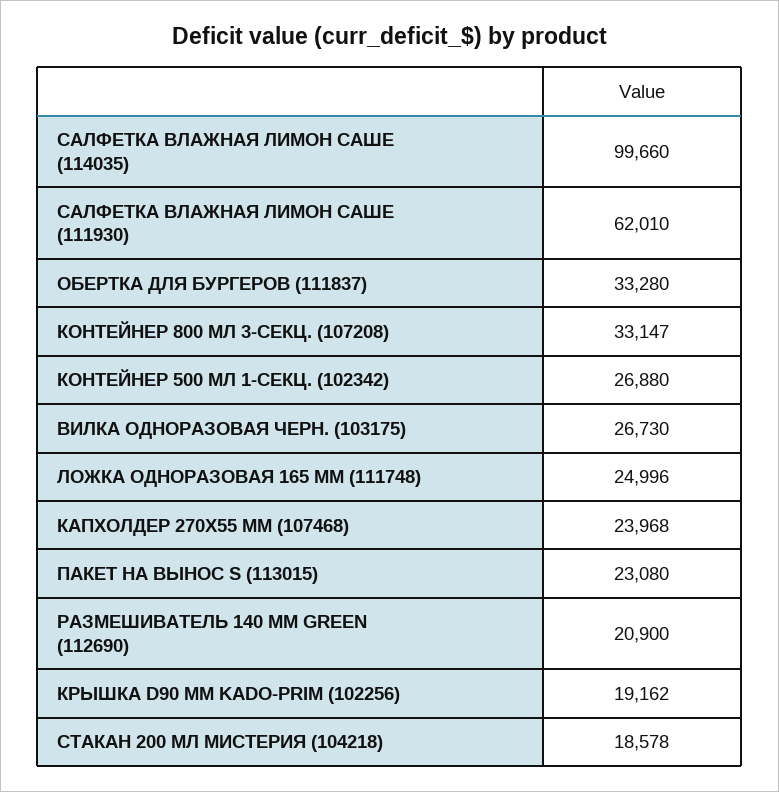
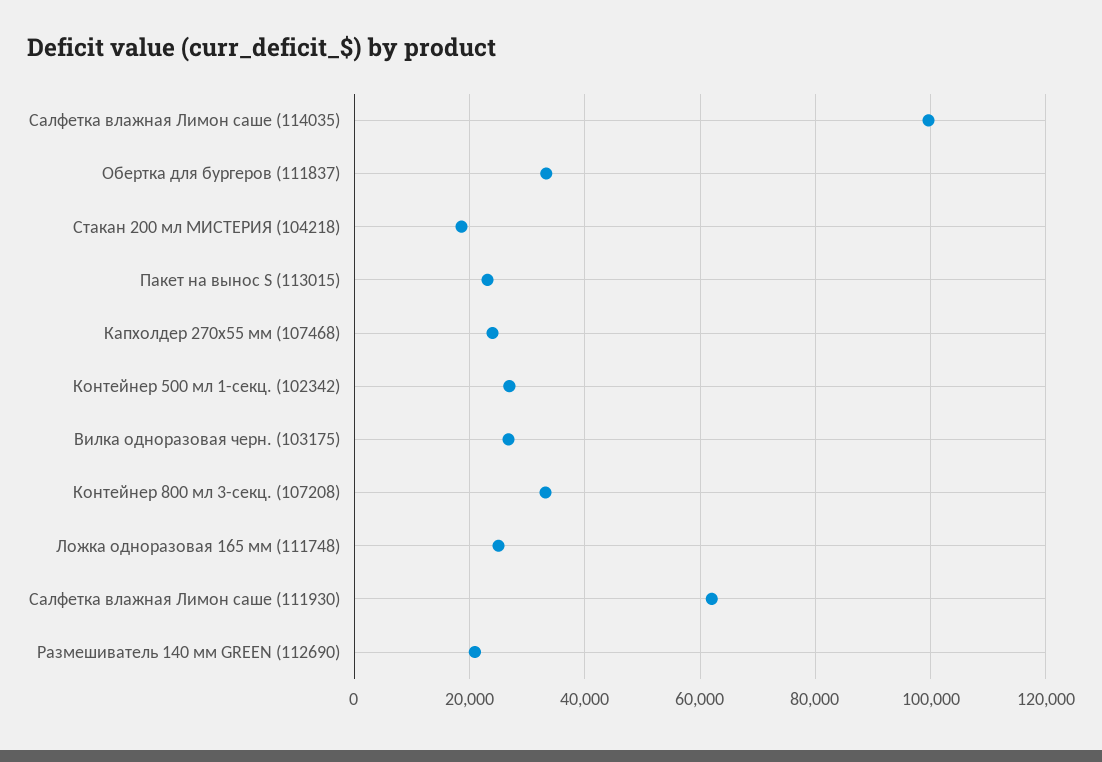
КРЫШКА D90 ММ KADO-PRIM (102256): 19162 -> none

